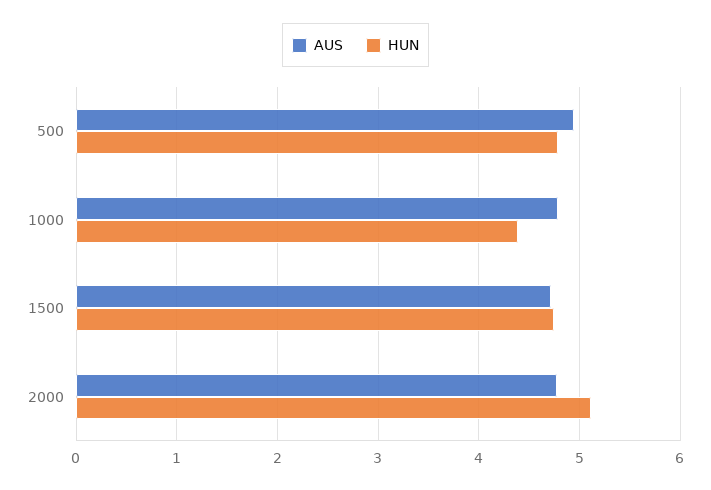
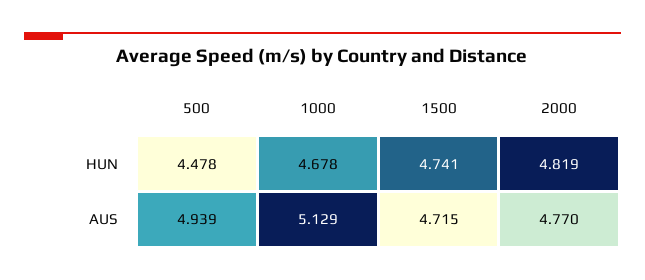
HUN, 500: 4.8 -> 4.478
AUS, 1000: 4.8 -> 5.129
HUN, 1000: 4.4 -> 4.678
HUN, 2000: 5.1 -> 4.819

